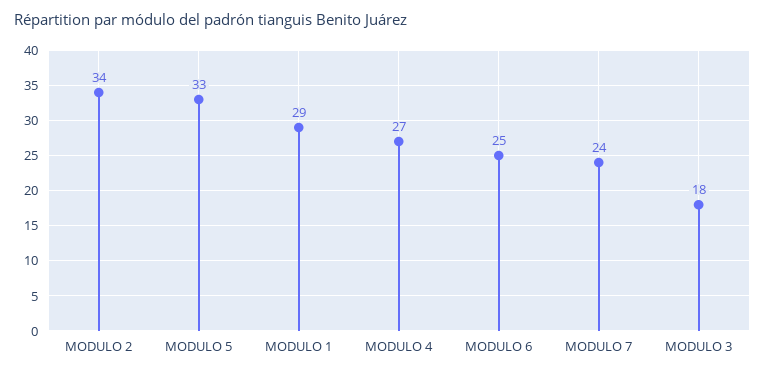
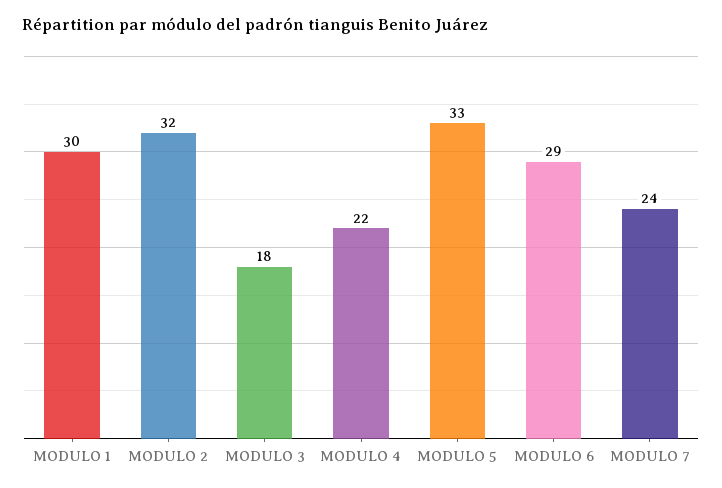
MODULO 2: 34 -> 32
MODULO 1: 29 -> 30
MODULO 4: 27 -> 22
MODULO 6: 25 -> 29

